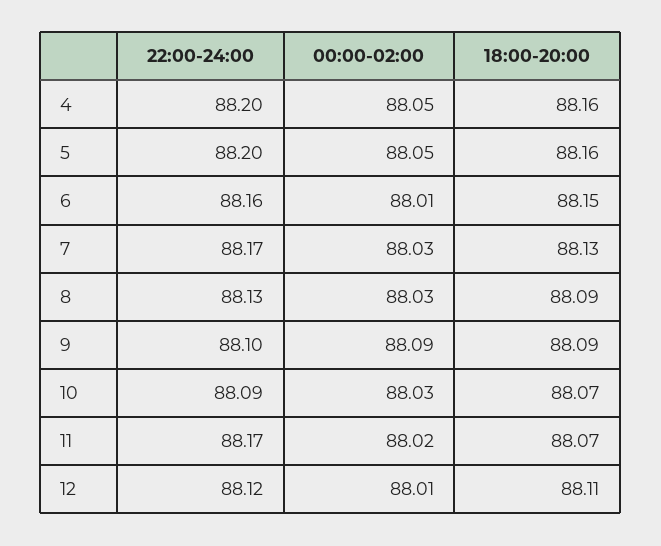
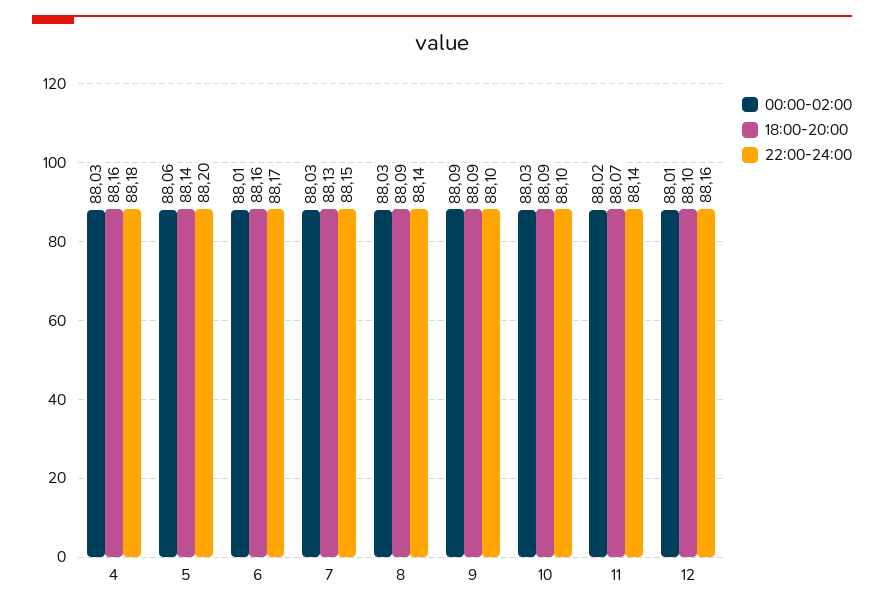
22:00-24:00, 4: 88.2 -> 88.18
00:00-02:00, 4: 88.05 -> 88.03
00:00-02:00, 5: 88.05 -> 88.06
18:00-20:00, 5: 88.16 -> 88.14
22:00-24:00, 6: 88.16 -> 88.17
18:00-20:00, 6: 88.15 -> 88.16
22:00-24:00, 7: 88.17 -> 88.15
22:00-24:00, 8: 88.13 -> 88.14
22:00-24:00, 10: 88.09 -> 88.1
18:00-20:00, 10: 88.07 -> 88.09
22:00-24:00, 11: 88.17 -> 88.14
22:00-24:00, 12: 88.12 -> 88.16
18:00-20:00, 12: 88.11 -> 88.1

